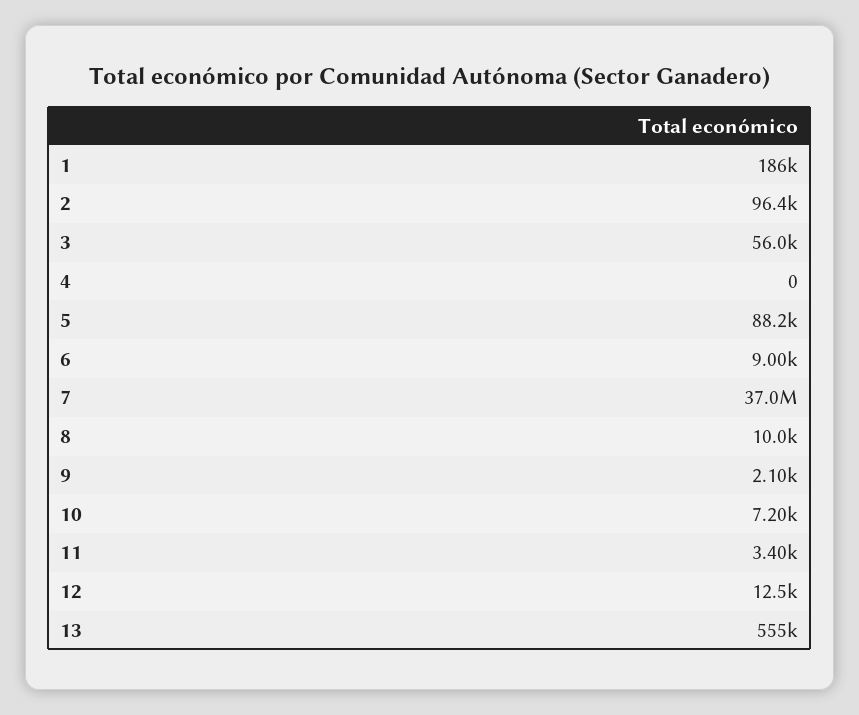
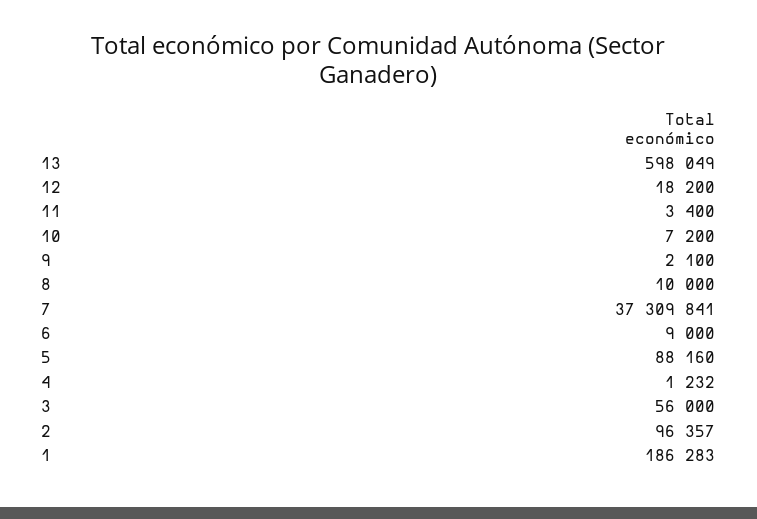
4: 0 -> 1232
7: 37000000 -> 37309841
12: 12500 -> 18200
13: 555000 -> 598049

